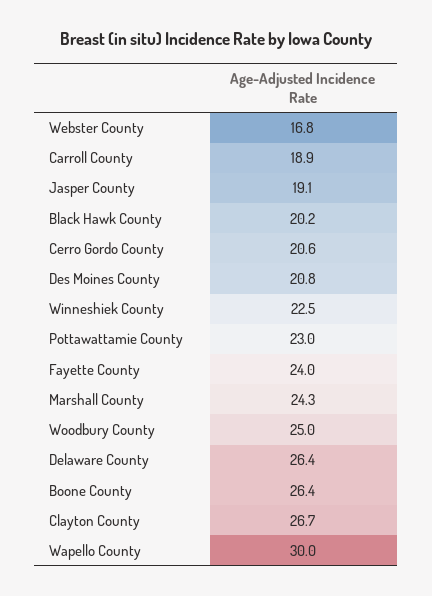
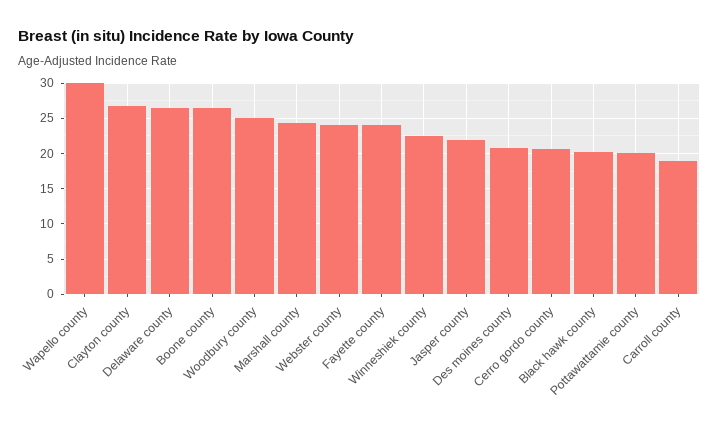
Webster County: 16.8 -> 24
Jasper County: 19.1 -> 22
Pottawattamie County: 23 -> 20

